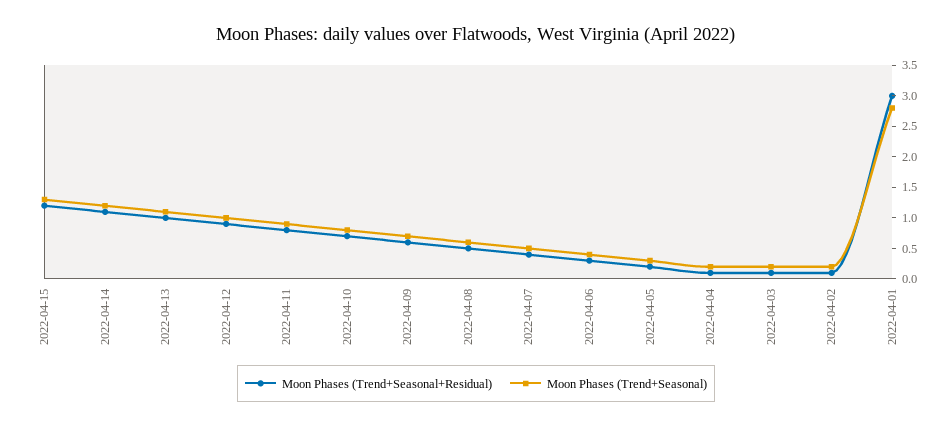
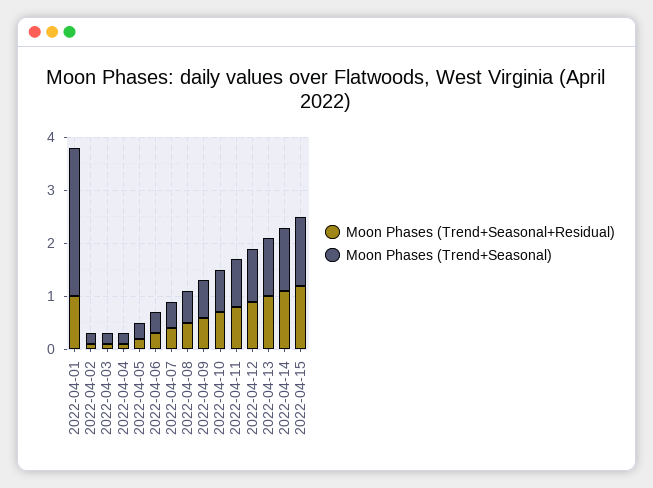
Moon Phases (Trend+Seasonal+Residual), 2022-04-01: 3 -> 1

